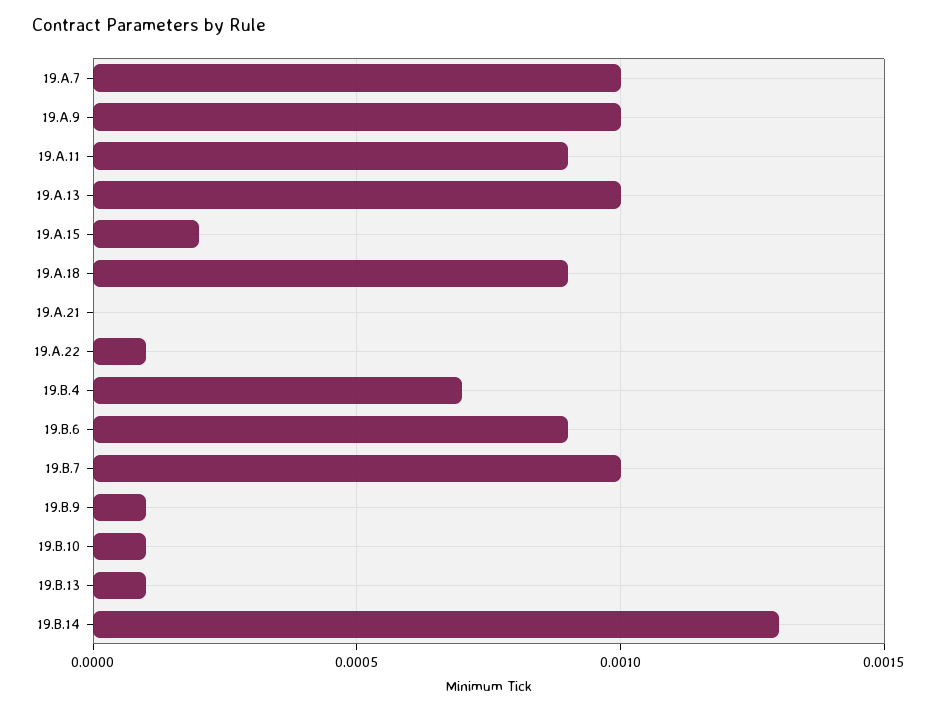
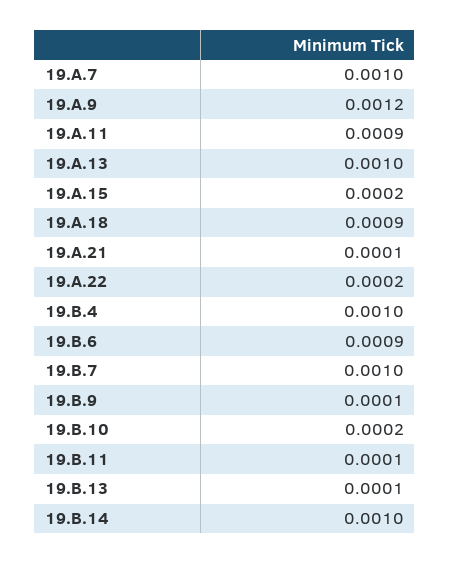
19.A.9: 0.001 -> 0.0012
19.A.21: 0 -> 0.0001
19.A.22: 0.0001 -> 0.0002
19.B.4: 0.0007 -> 0.001
19.B.10: 0.0001 -> 0.0002
19.B.14: 0.0013 -> 0.001
19.B.11: none -> 0.0001

